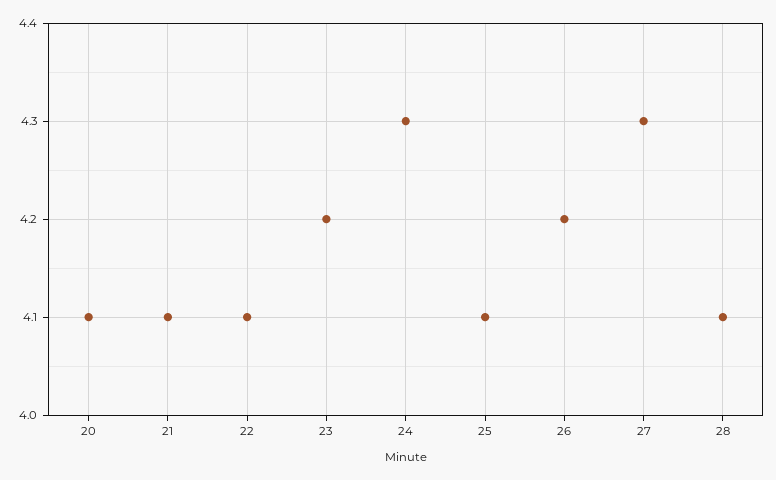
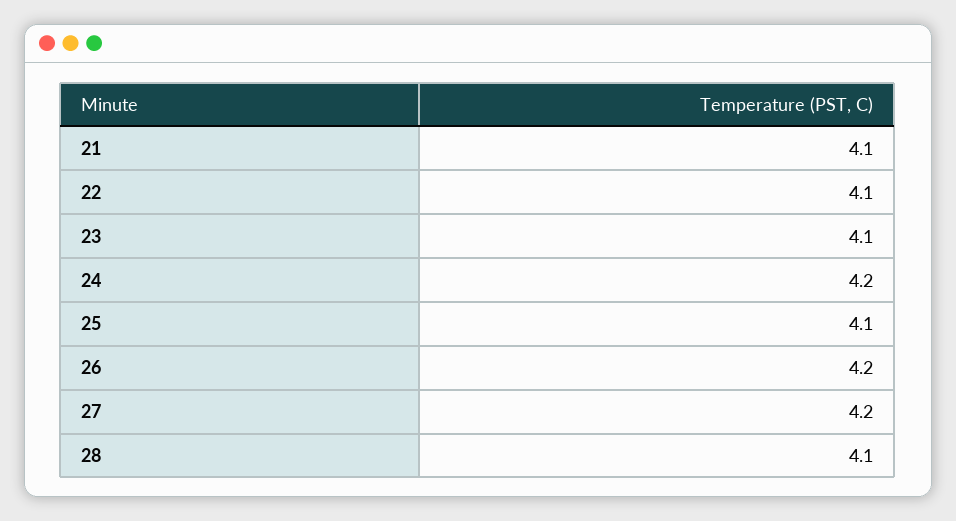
20: 4.1 -> none
23: 4.2 -> 4.1
24: 4.3 -> 4.2
27: 4.3 -> 4.2

